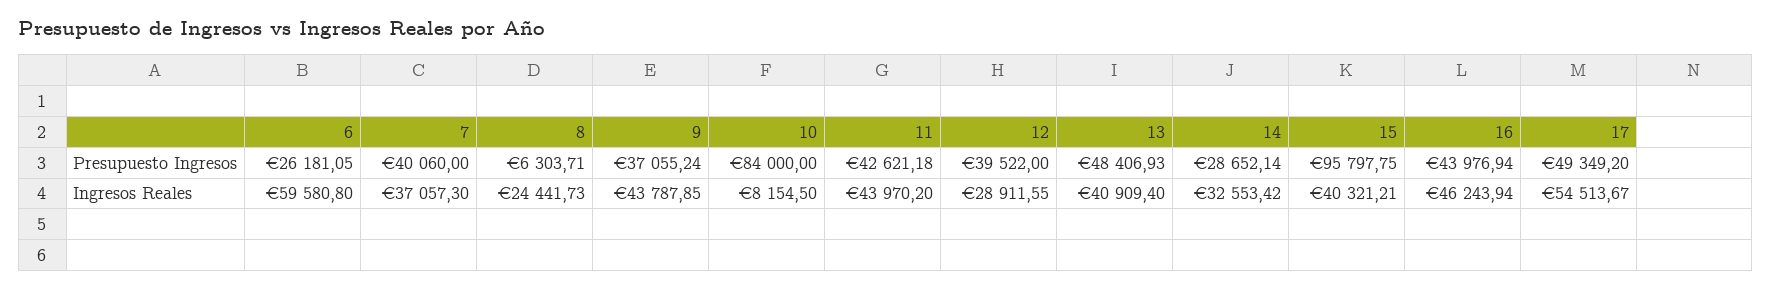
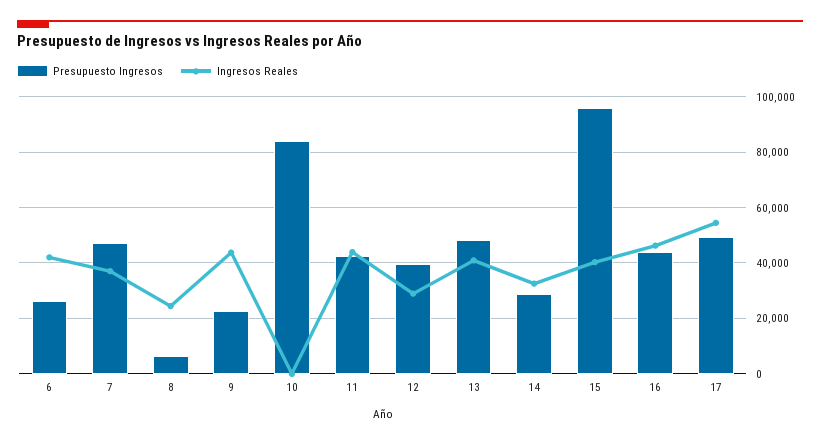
Presupuesto Ingresos, 7: 40060 -> 47500
Presupuesto Ingresos, 9: 37055.24 -> 22500
Ingresos Reales, 6: 59580.8 -> 42500
Ingresos Reales, 10: 8154.5 -> 0

